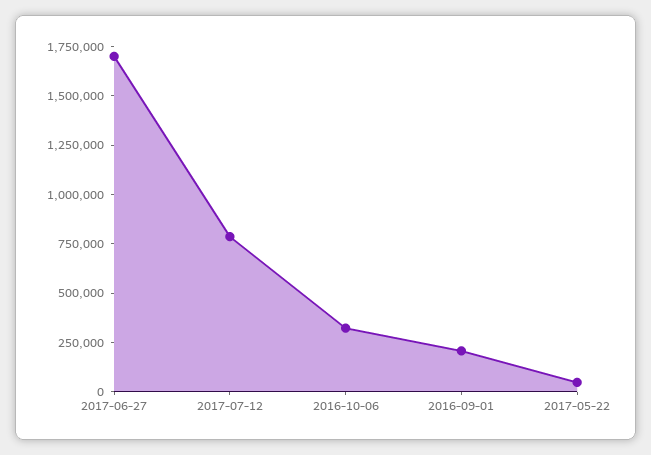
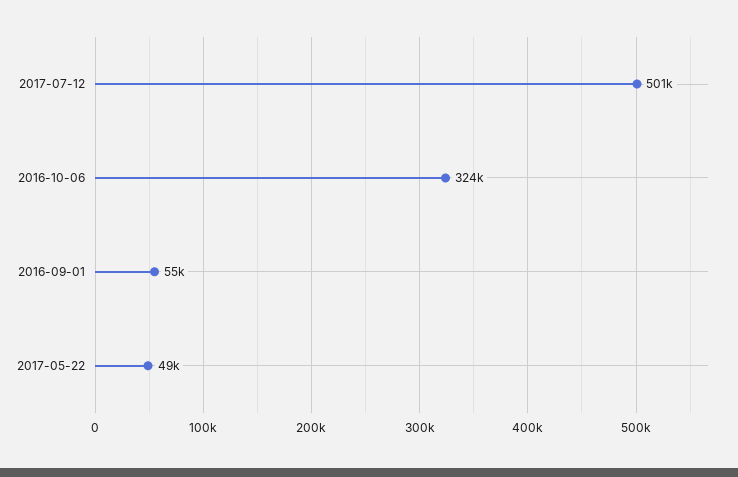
2017-06-27: 1700000 -> none
2017-07-12: 800000 -> 501000
2016-09-01: 200000 -> 55000

